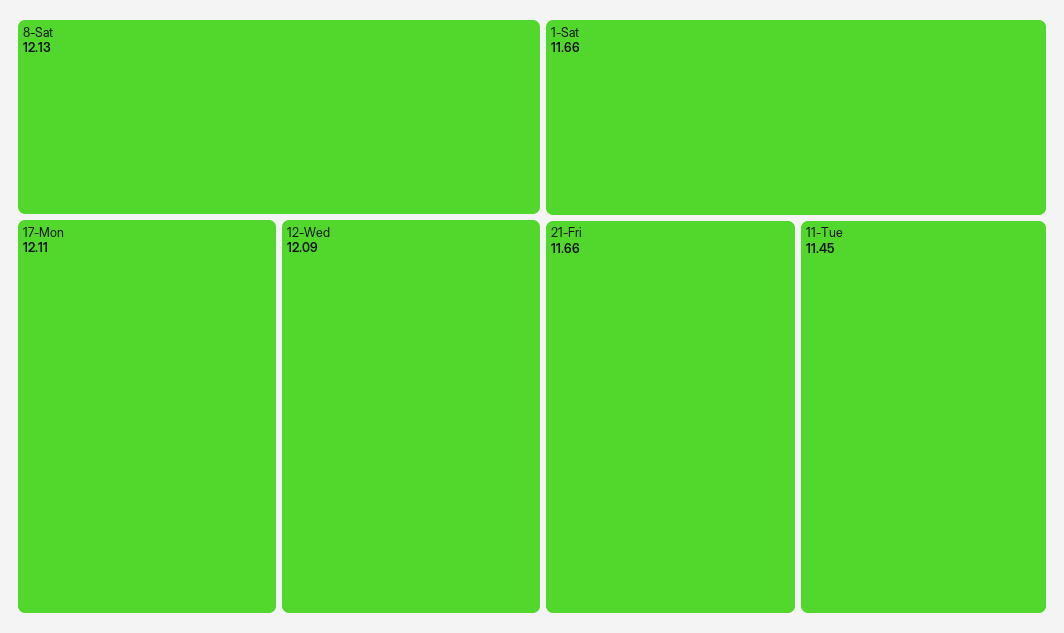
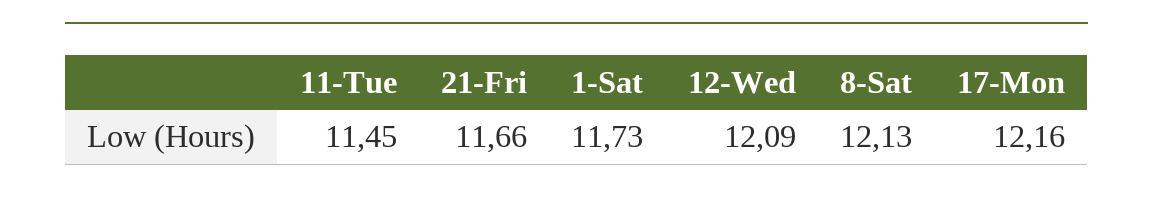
17-Mon: 12.11 -> 12.16
1-Sat: 11.66 -> 11.73

